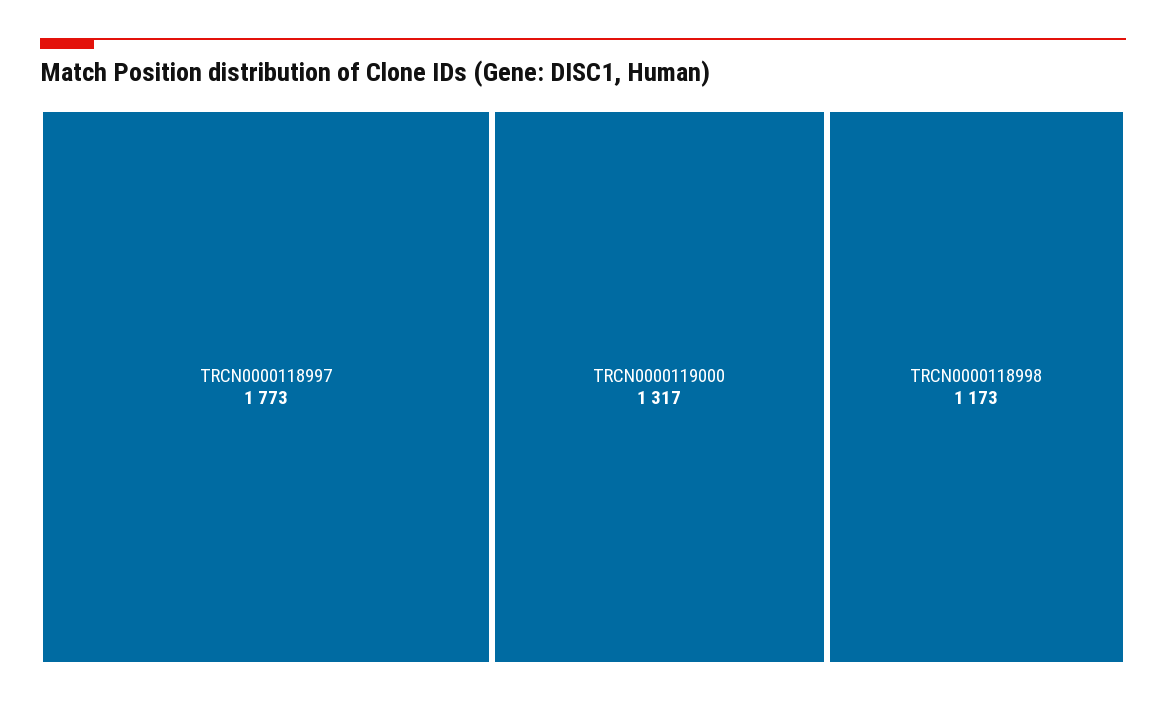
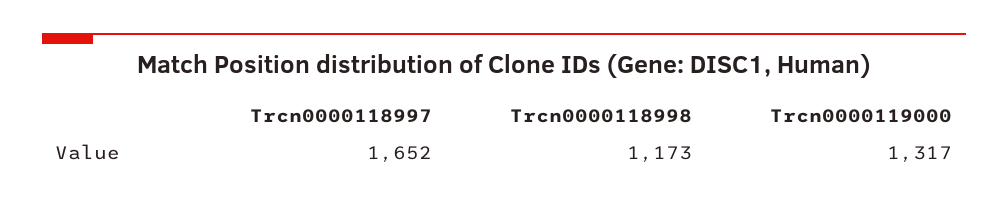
TRCN0000118997: 1773 -> 1652

